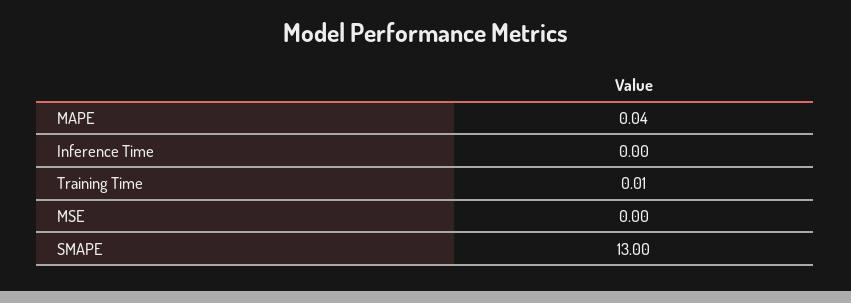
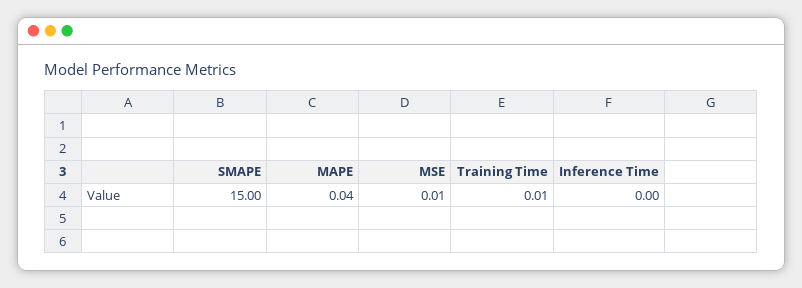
MSE: 0 -> 0.01
SMAPE: 13 -> 15

